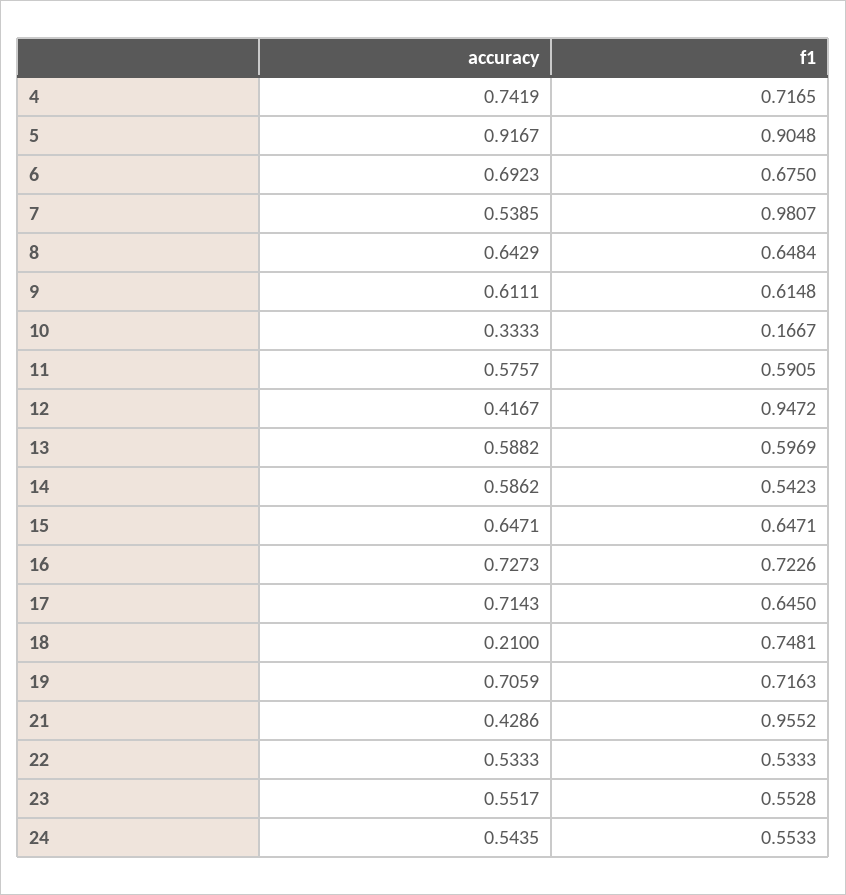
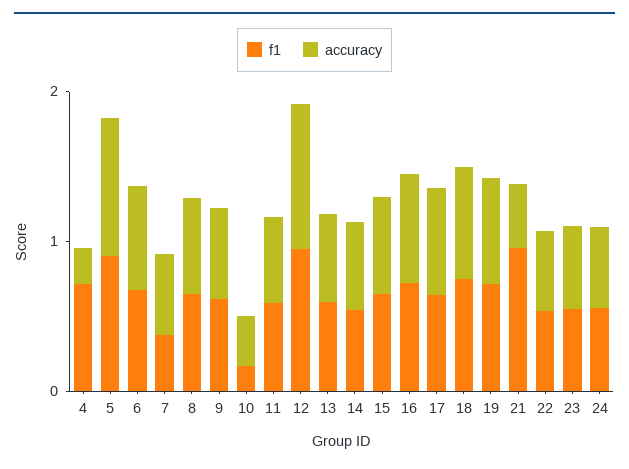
accuracy, 4: 0.7419 -> 0.2
f1, 7: 0.9807 -> 0.4
accuracy, 12: 0.4167 -> 1
accuracy, 18: 0.21 -> 0.8

